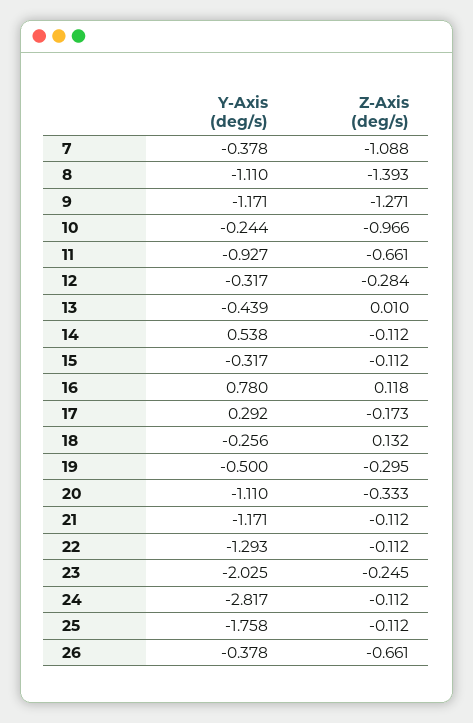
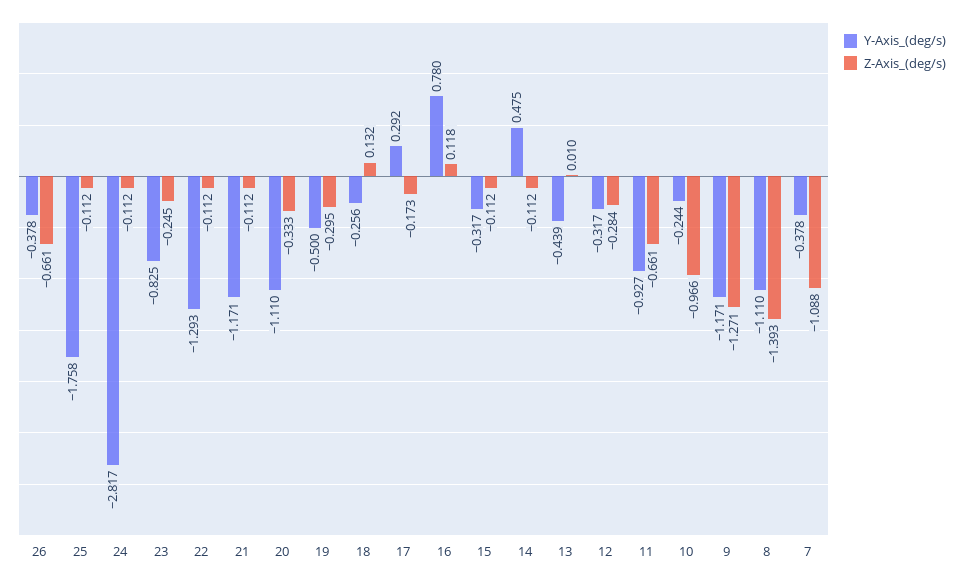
Y-Axis (deg/s), 14: 0.538 -> 0.475
Y-Axis (deg/s), 23: -2.025 -> -0.825

